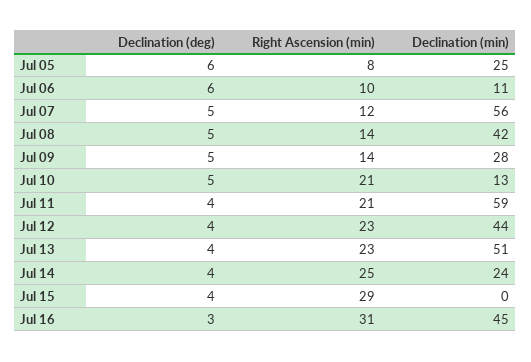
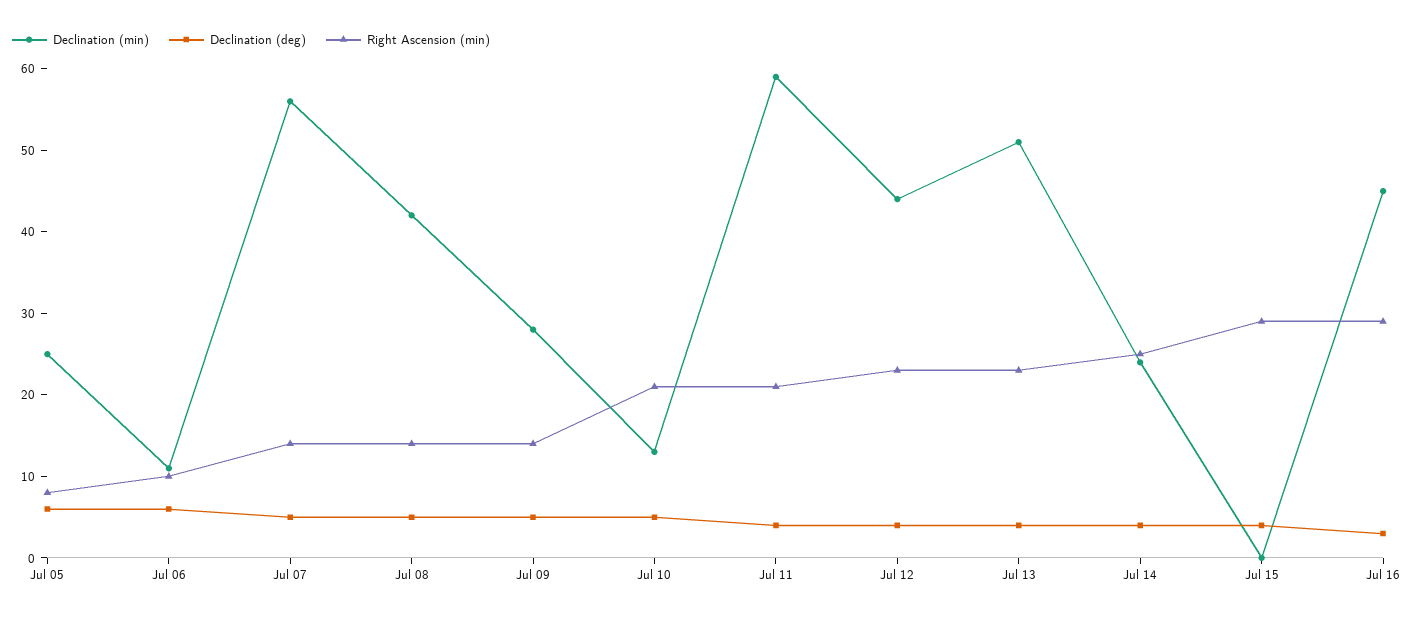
Right Ascension (min), Jul 07: 12 -> 14
Right Ascension (min), Jul 16: 31 -> 29

